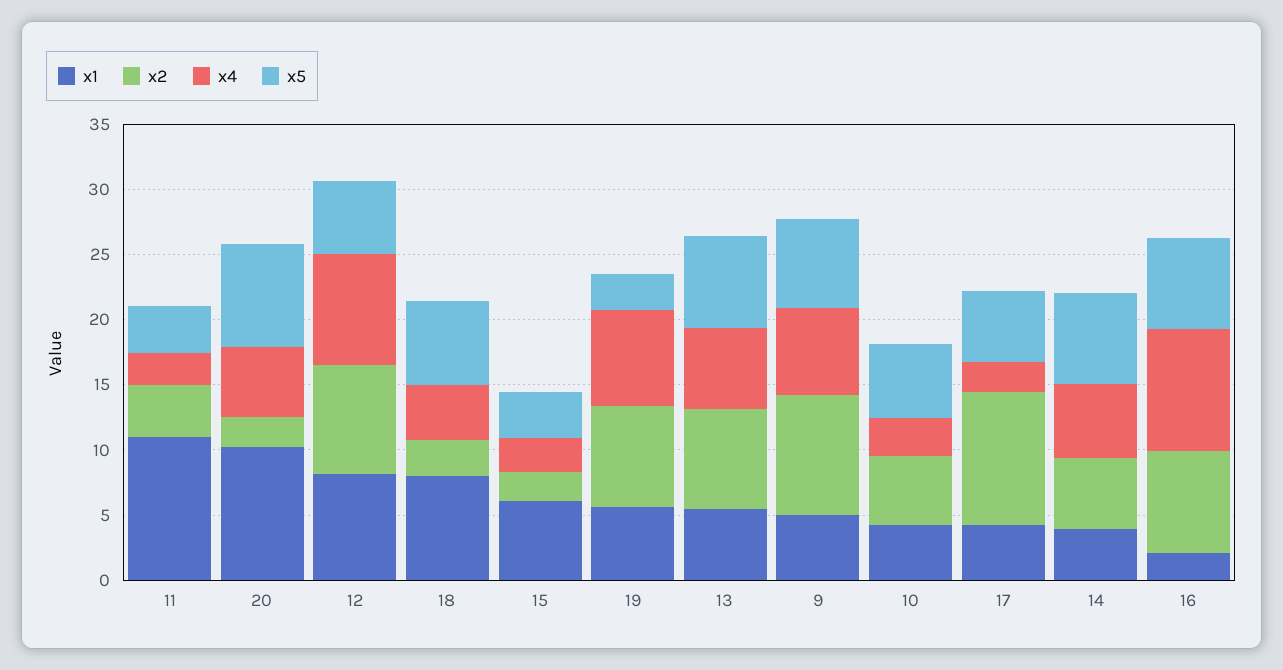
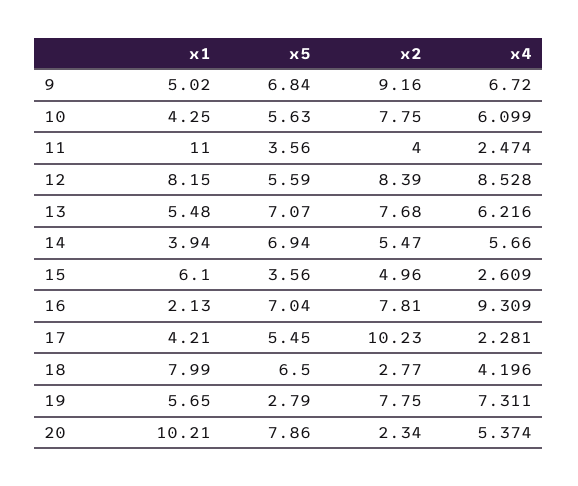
x2, 15: 2 -> 4.96
x2, 10: 5 -> 7.75
x4, 10: 3 -> 6.099

